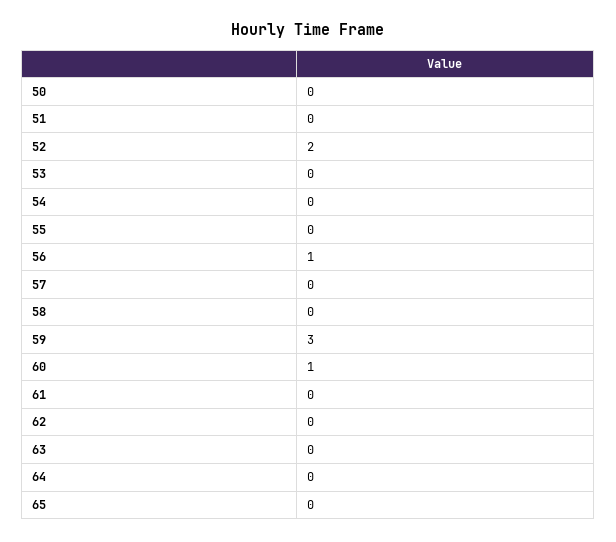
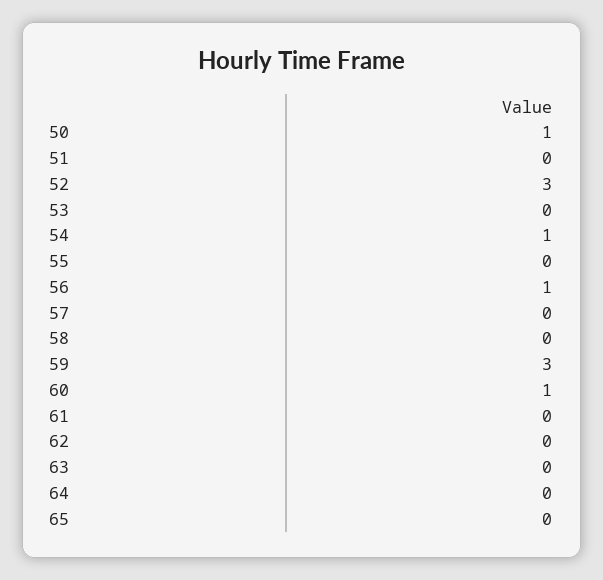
50: 0 -> 1
52: 2 -> 3
54: 0 -> 1

